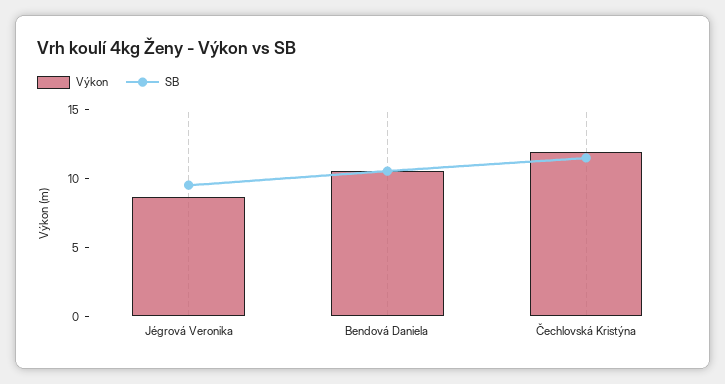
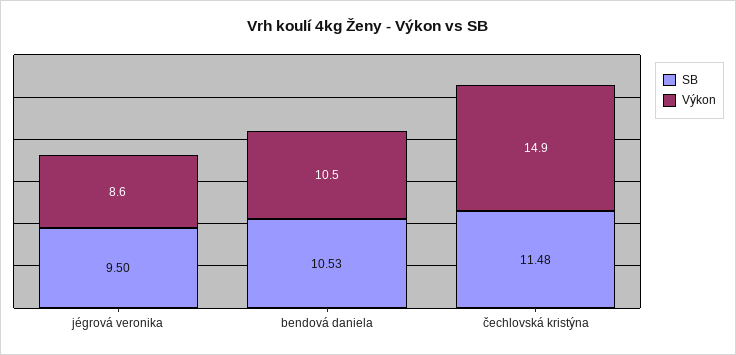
Výkon, Čechlovská Kristýna: 12 -> 14.9

